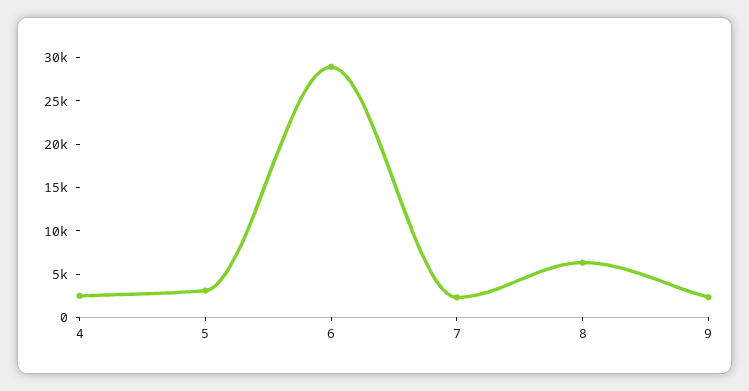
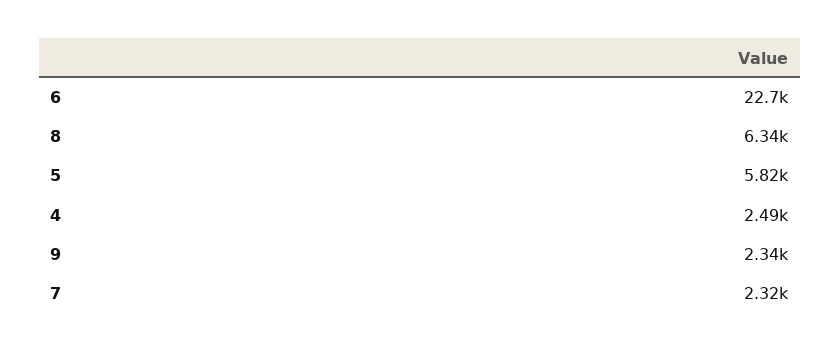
5: 3000 -> 5820
6: 29000 -> 22700

